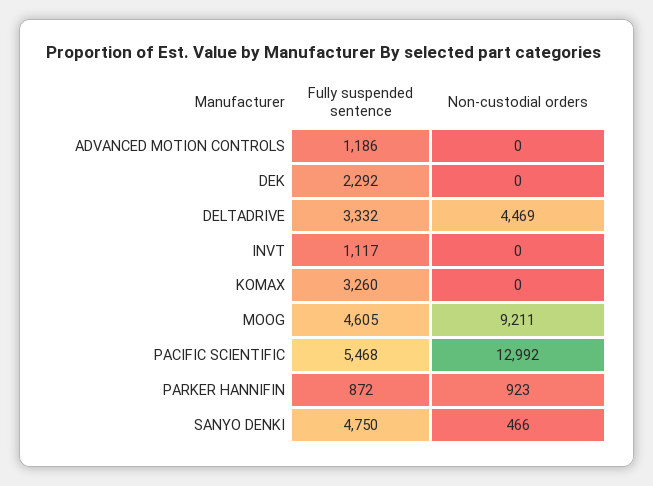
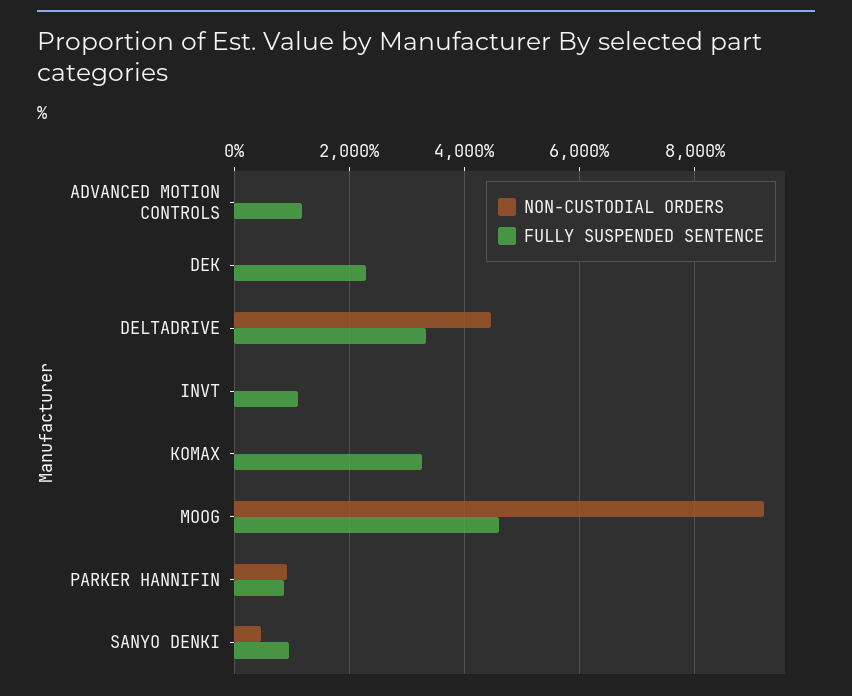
Fully suspended sentence, PACIFIC SCIENTIFIC: 5468 -> none
Non-custodial orders, PACIFIC SCIENTIFIC: 12992 -> none
Fully suspended sentence, SANYO DENKI: 4750 -> 1000

